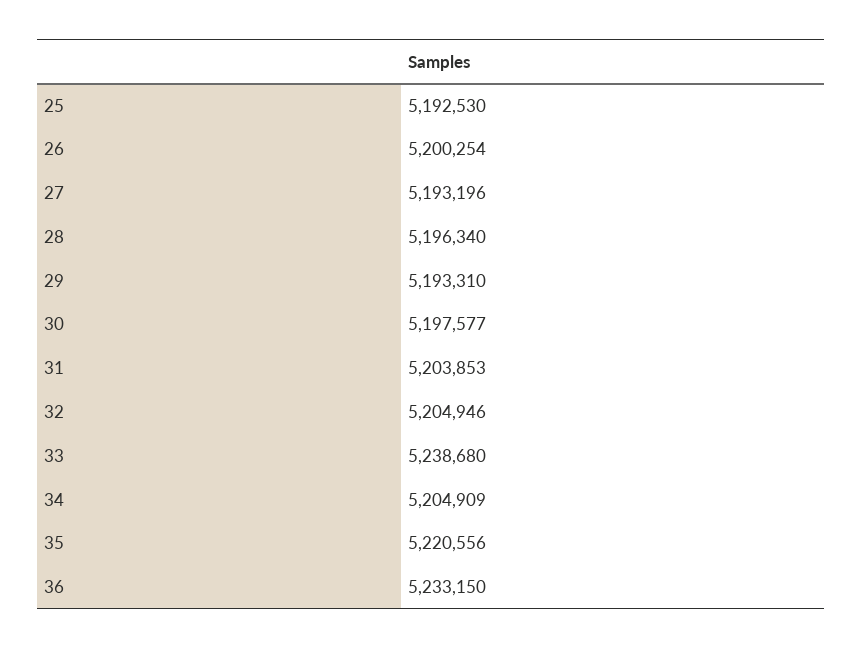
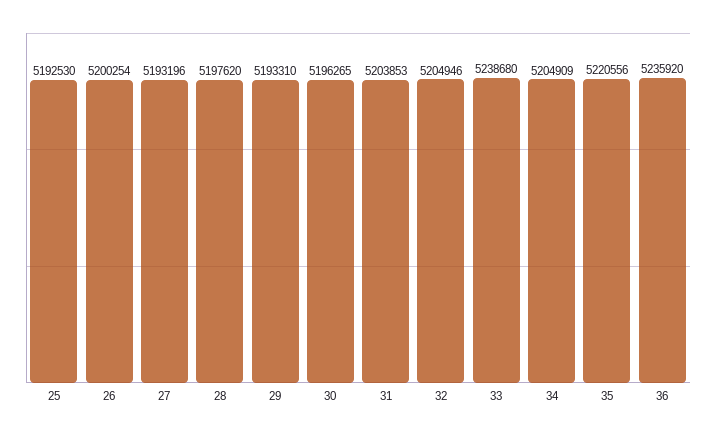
28: 5196340 -> 5197620
30: 5197577 -> 5196265
36: 5233150 -> 5235920

